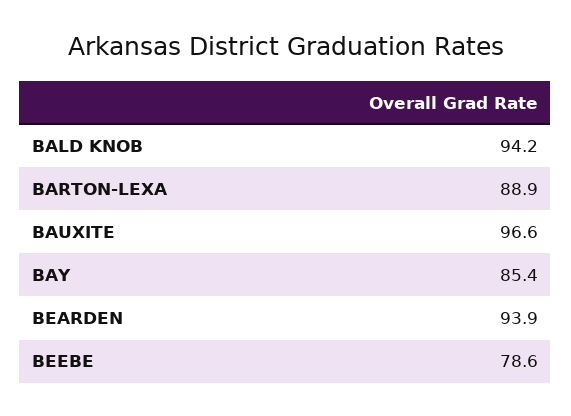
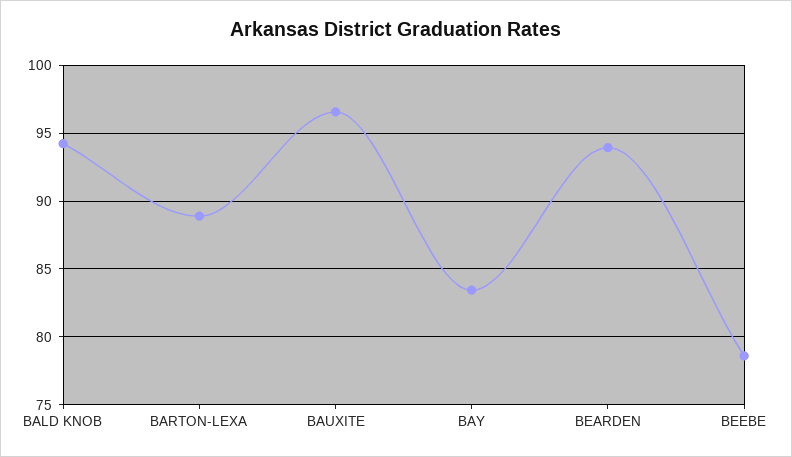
BAY: 85.4 -> 83.5

